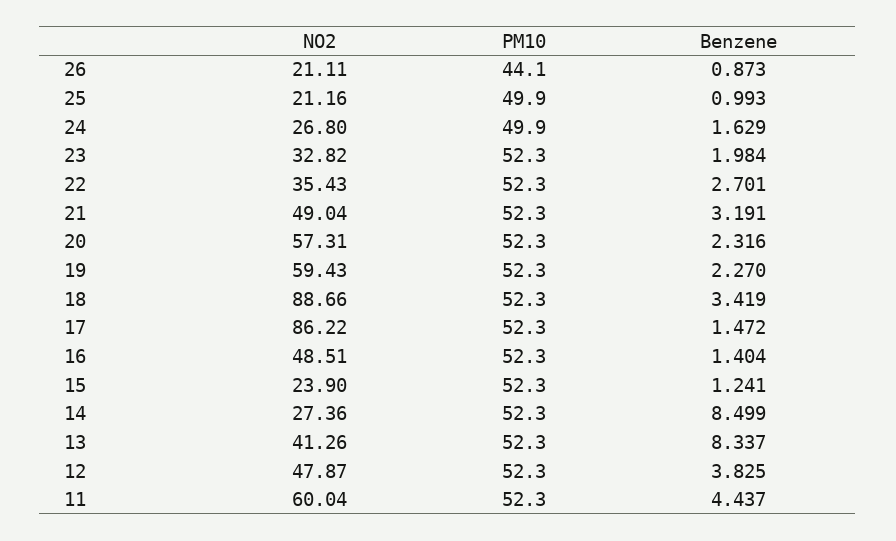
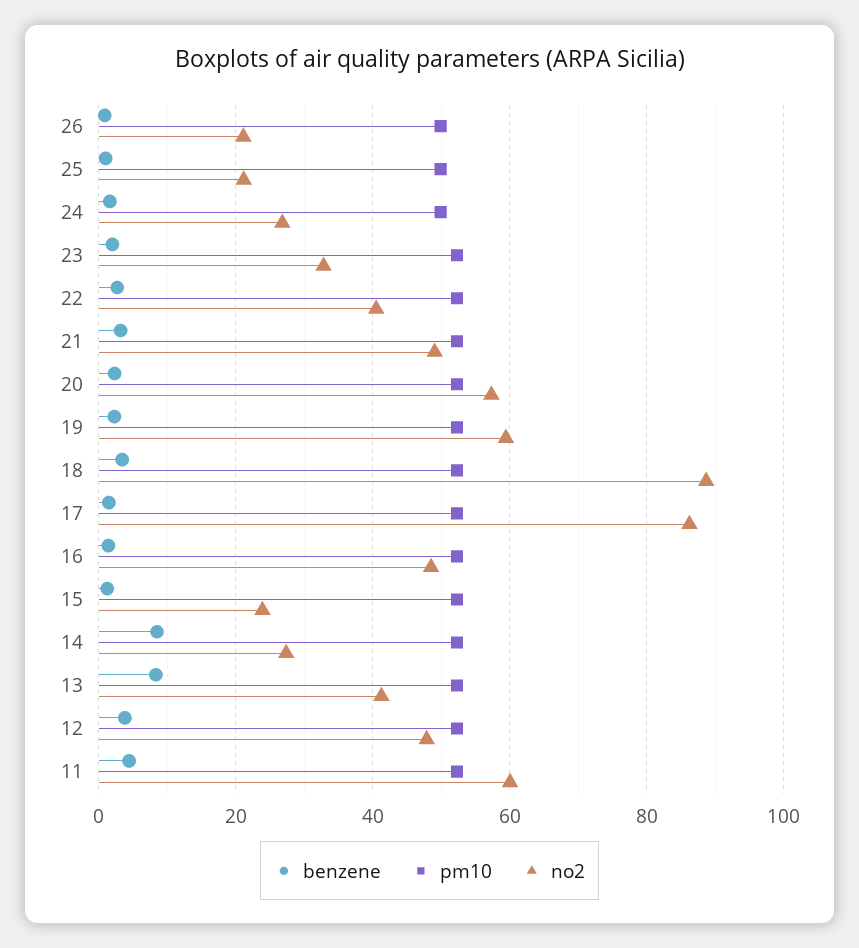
PM10, 26: 44.1 -> 50
NO2, 22: 35.43 -> 40

